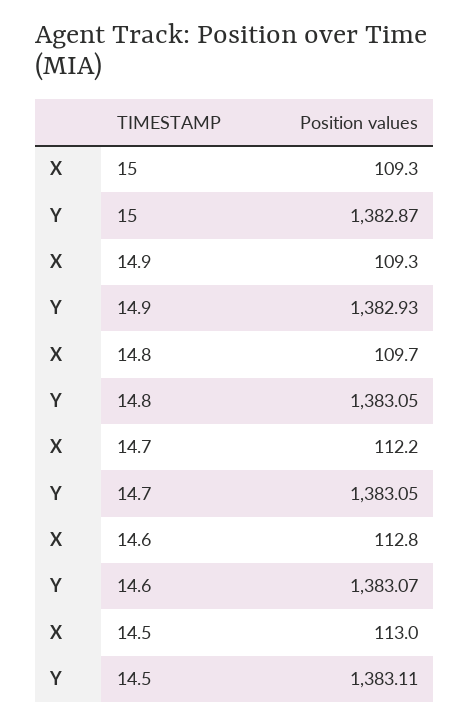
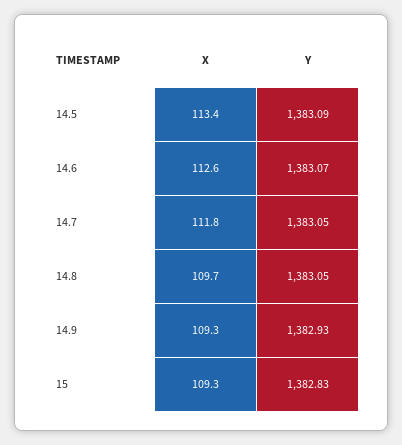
Y, 15: 1382.87 -> 1382.83
X, 14.7: 112.2 -> 111.8
X, 14.6: 112.8 -> 112.6
X, 14.5: 113 -> 113.4
Y, 14.5: 1383.11 -> 1383.09

